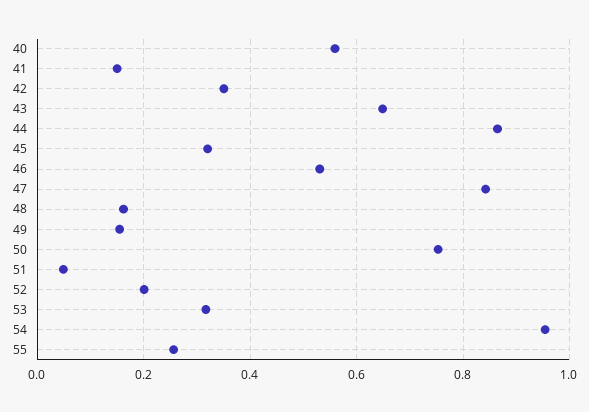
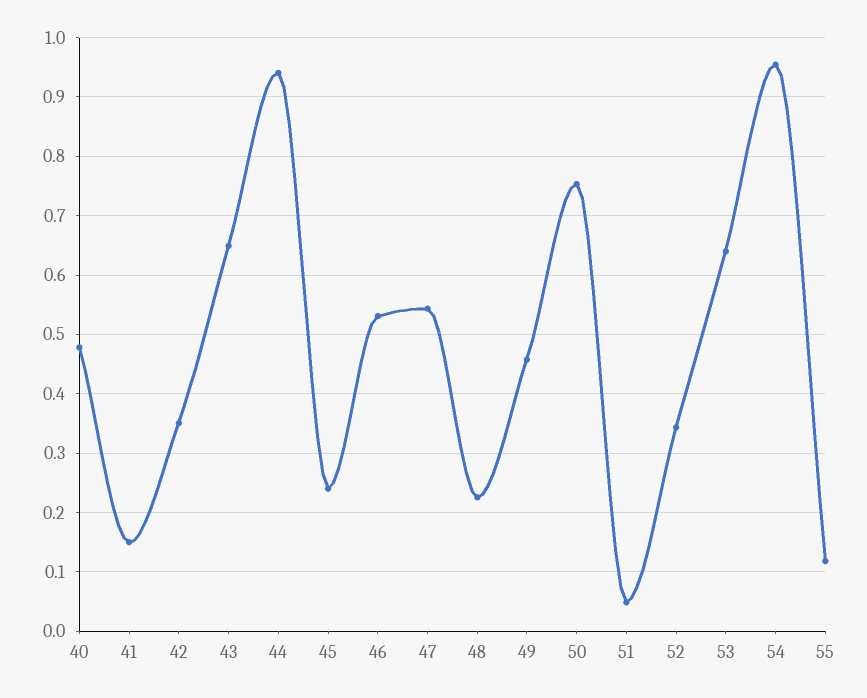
40: 0.56 -> 0.48
44: 0.86 -> 0.94
45: 0.32 -> 0.24
47: 0.84 -> 0.54
48: 0.16 -> 0.22
49: 0.16 -> 0.46
52: 0.2 -> 0.34
53: 0.32 -> 0.64
55: 0.26 -> 0.12

